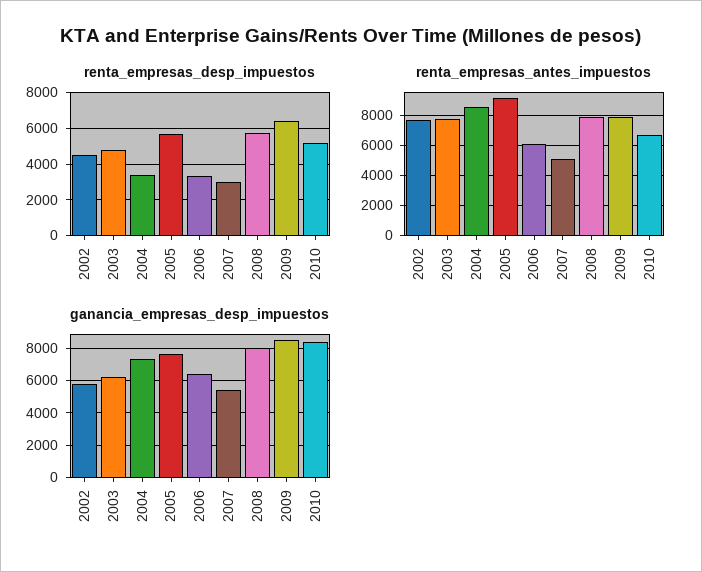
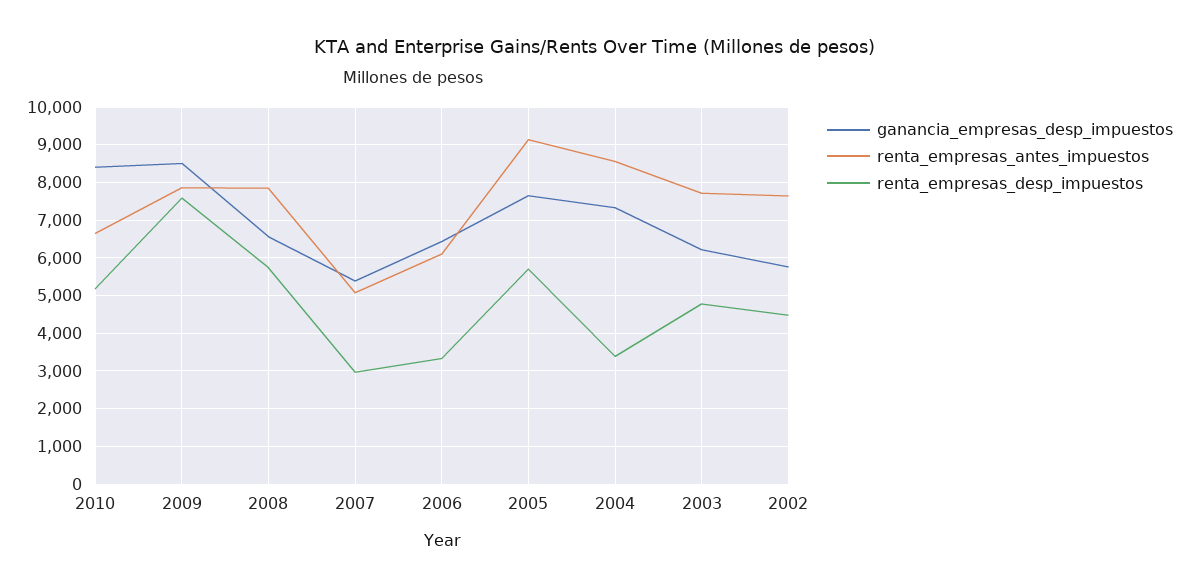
renta_empresas_desp_impuestos, 2009: 6500 -> 7600
ganancia_empresas_desp_impuestos, 2008: 8000 -> 6600

